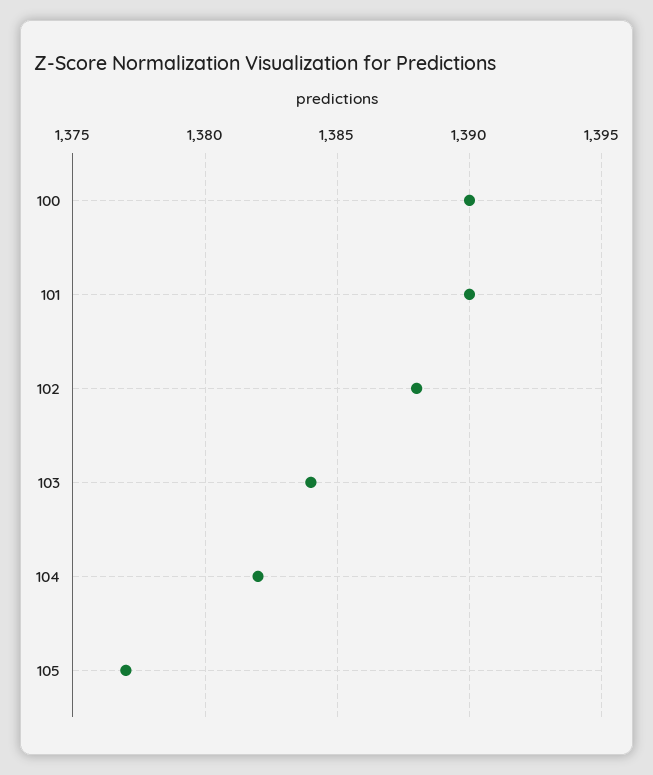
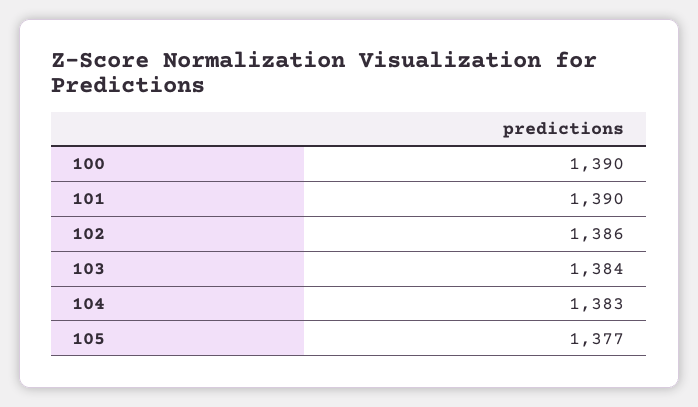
102: 1388 -> 1386
104: 1382 -> 1383

